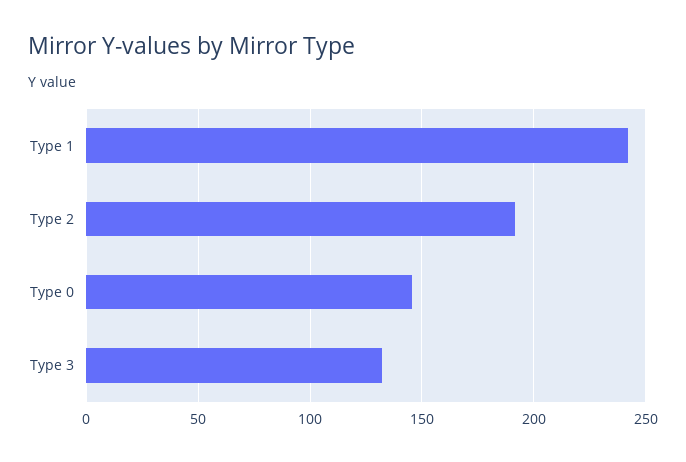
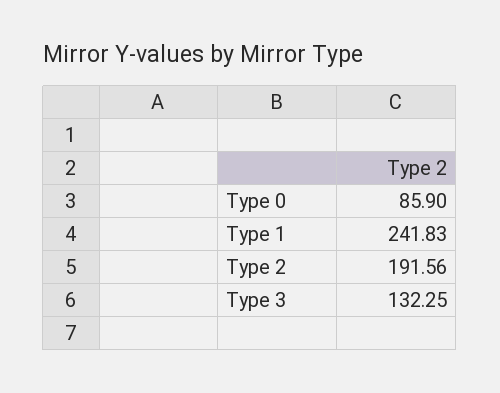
Type 0: 145 -> 85.9

